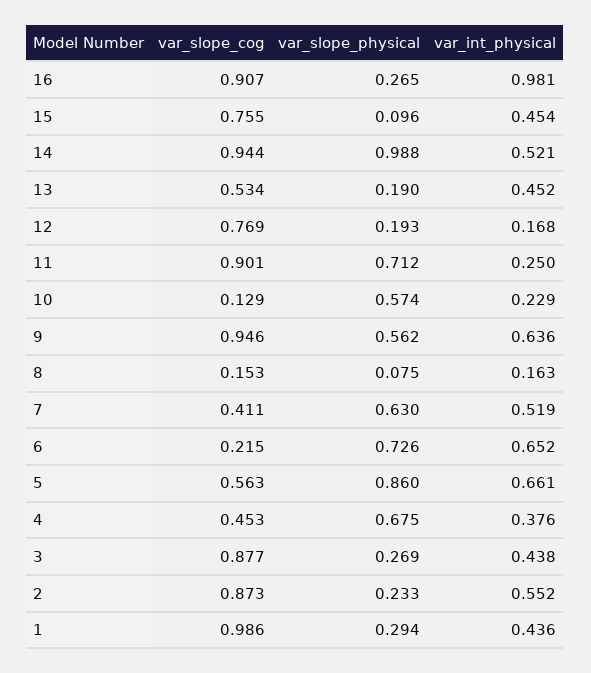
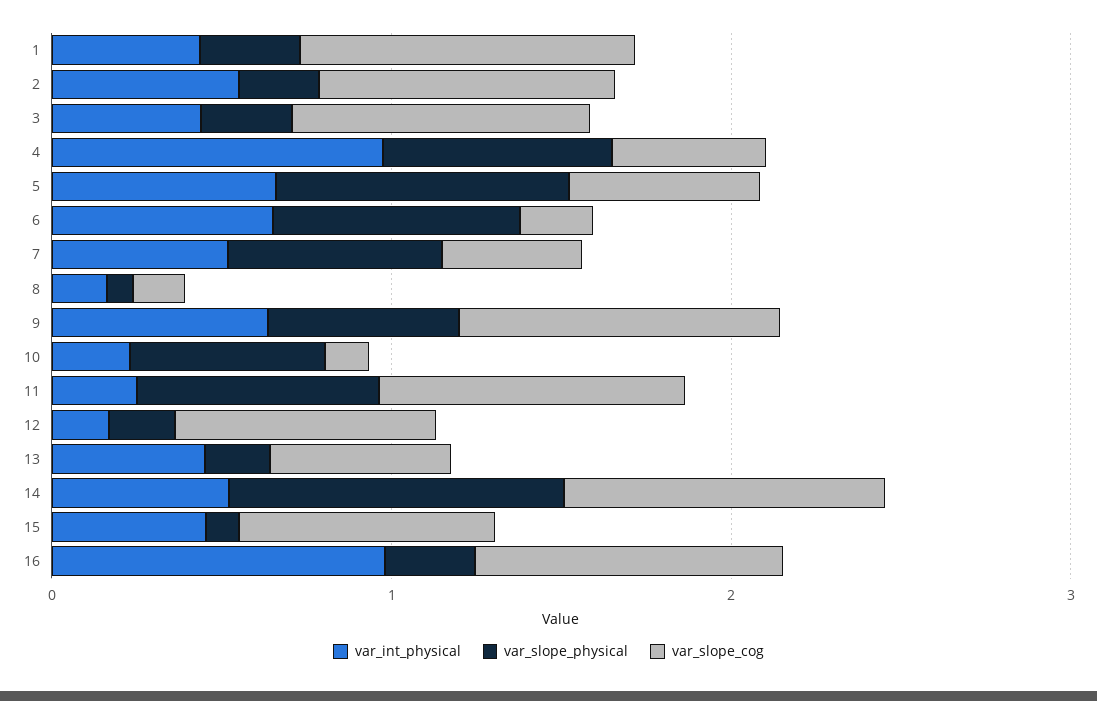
var_int_physical, 4: 0.376 -> 1

